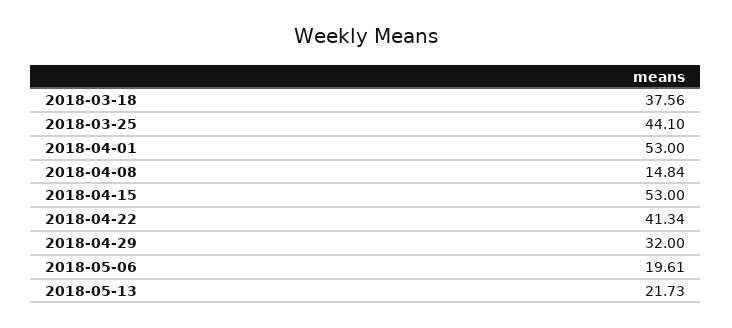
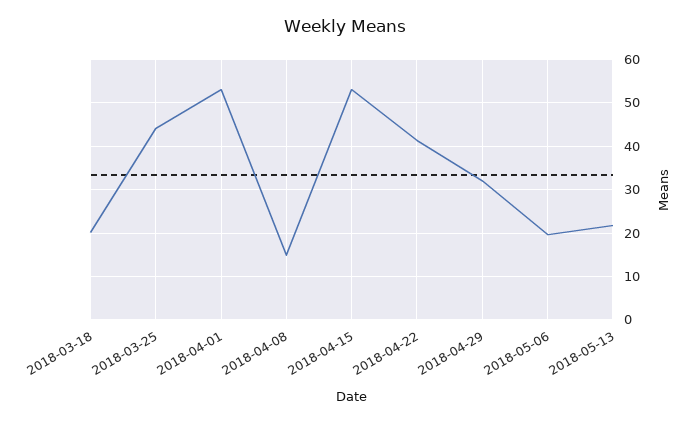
2018-03-18: 37.56 -> 20

